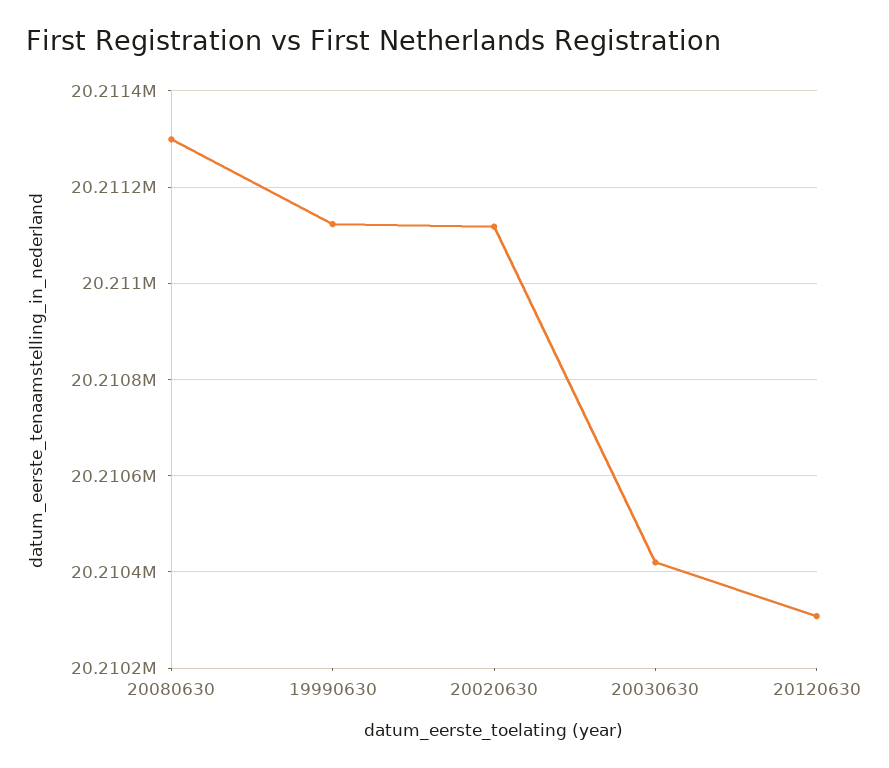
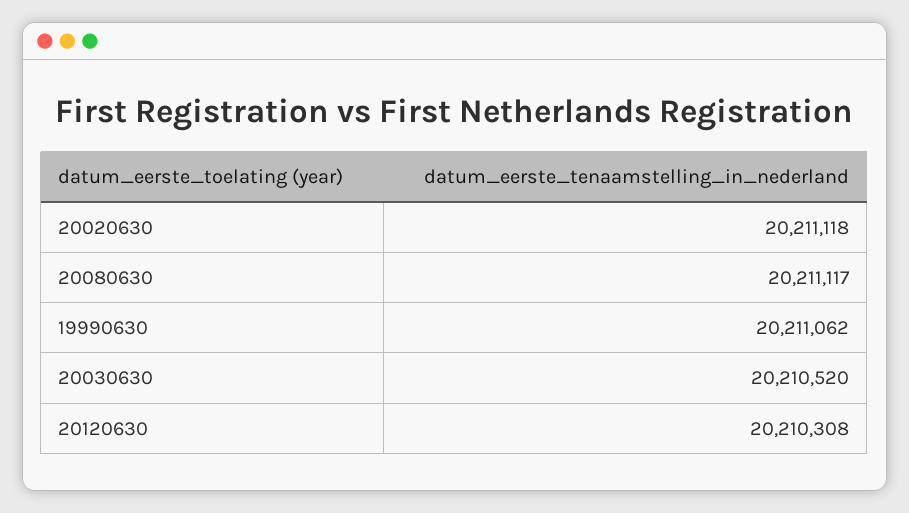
20080630: 20211300 -> 20211117
19990630: 20211120 -> 20211062
20030630: 20210420 -> 20210520

